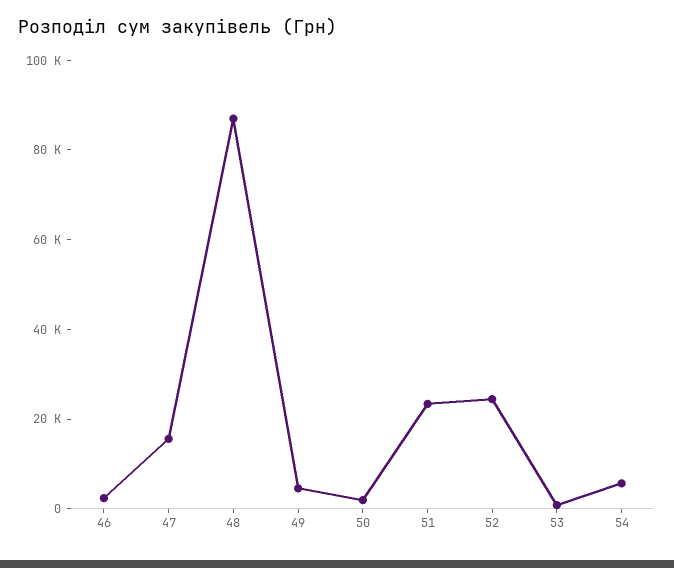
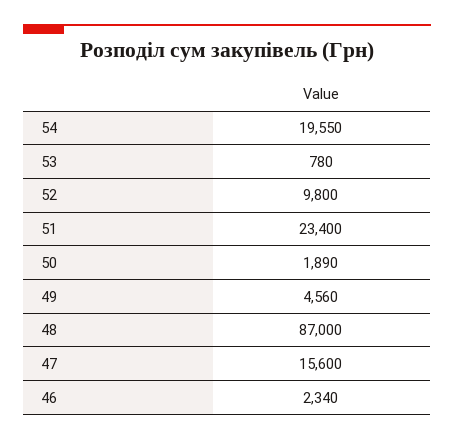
52: 25000 -> 9800
54: 5000 -> 19550

